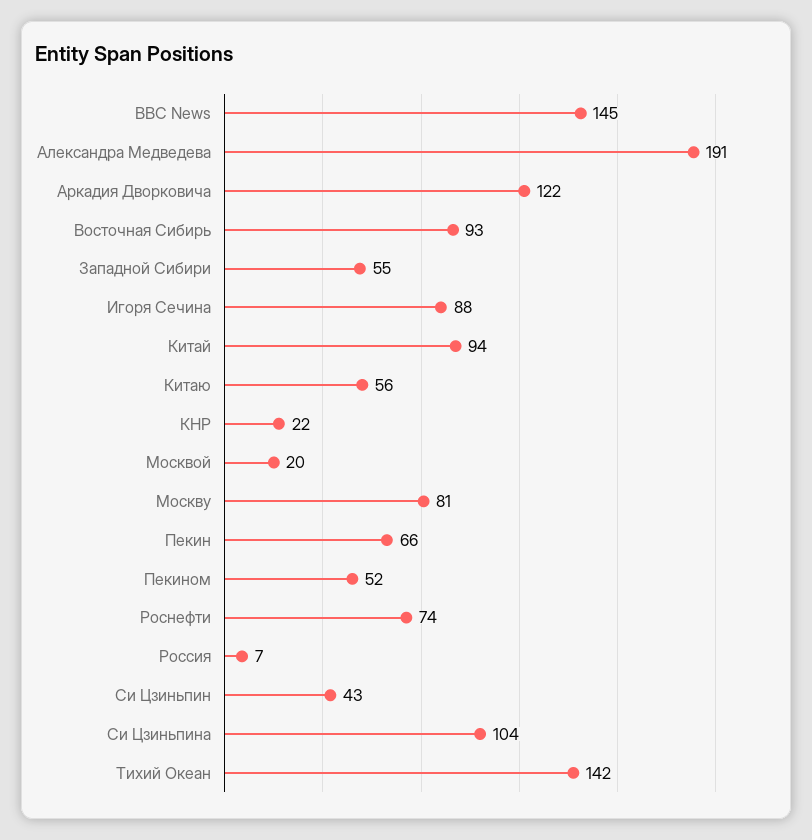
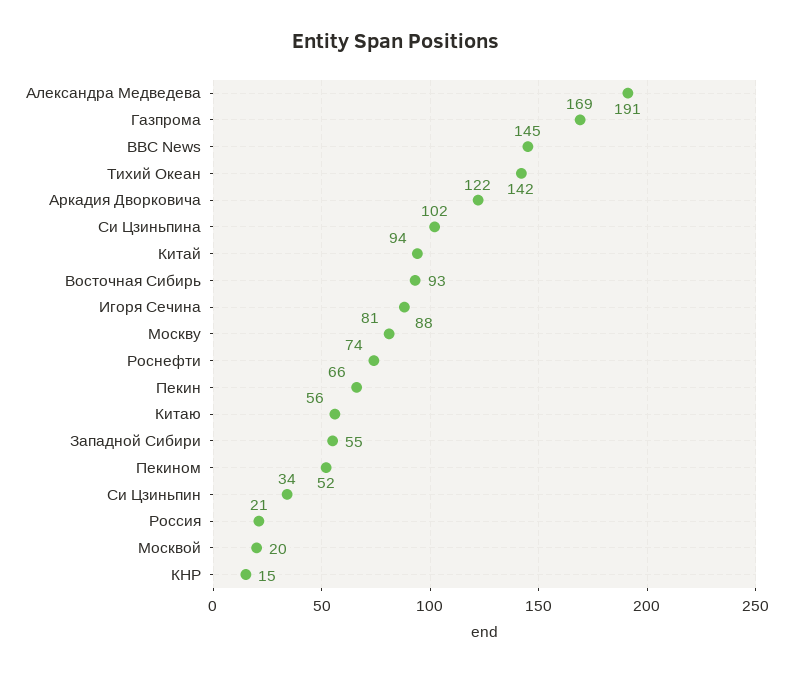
КНР: 22 -> 15
Россия: 7 -> 21
Си Цзиньпин: 43 -> 34
Си Цзиньпина: 104 -> 102
Газпрома: none -> 169

